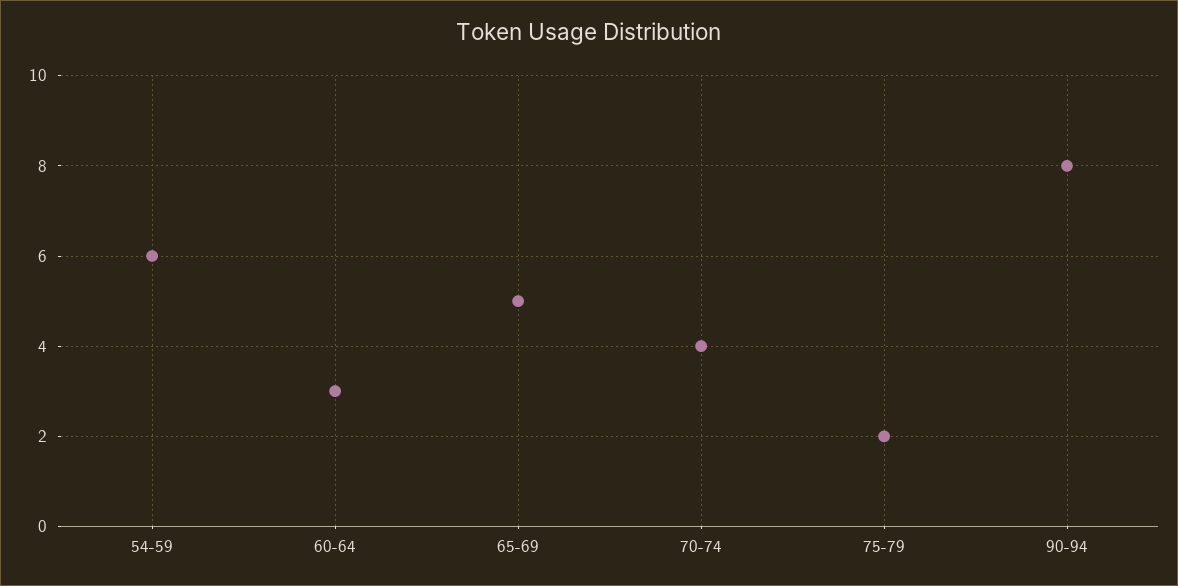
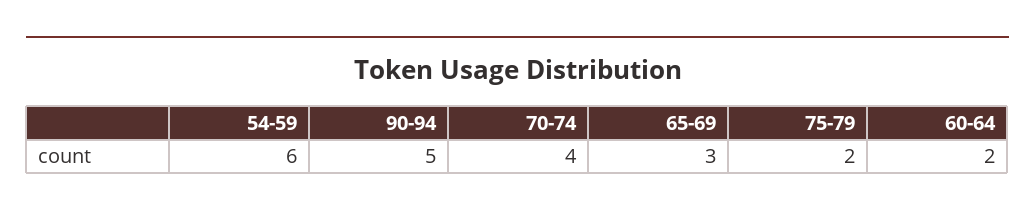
60-64: 3 -> 2
65-69: 5 -> 3
90-94: 8 -> 5

